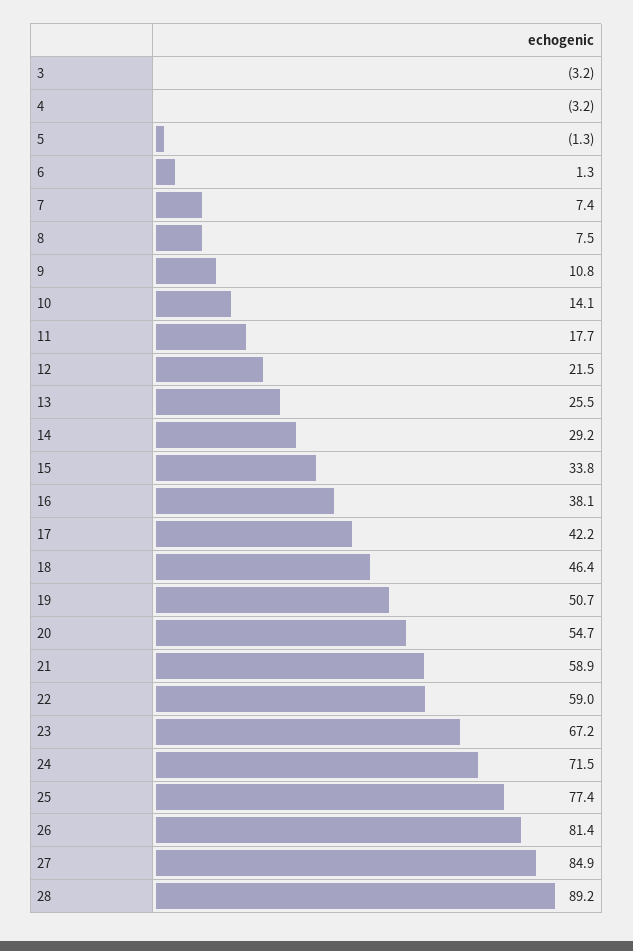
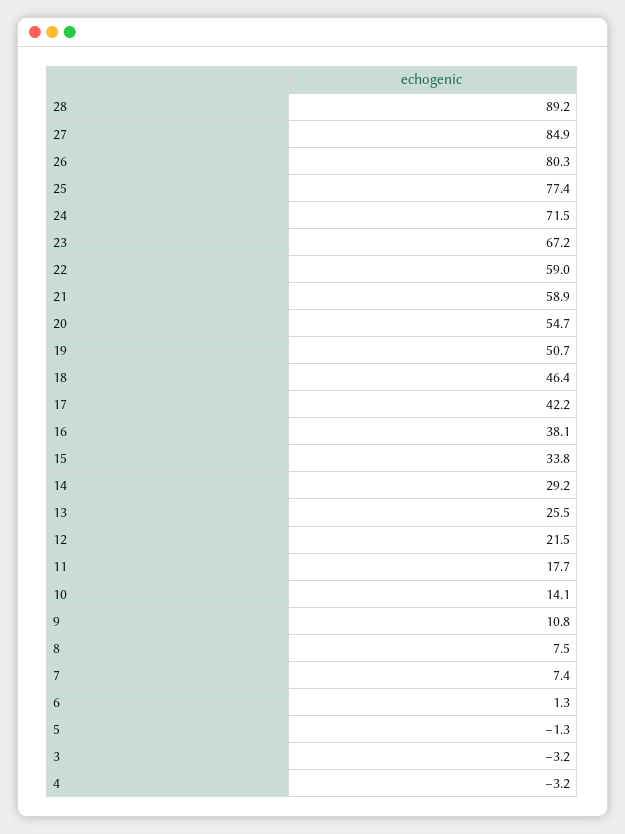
26: 81.4 -> 80.3

